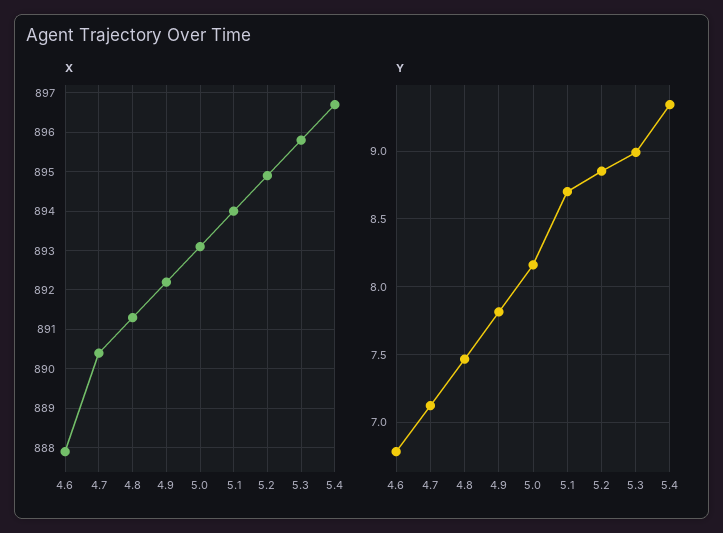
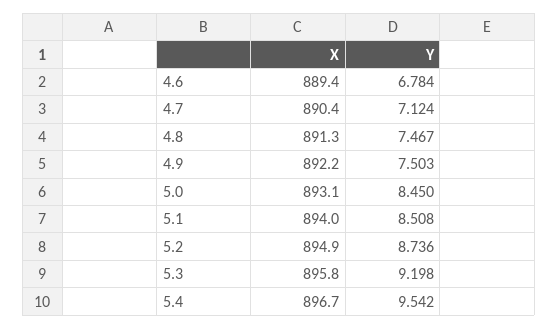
X, 4.6: 888 -> 889.4
Y, 4.9: 7.8 -> 7.503
Y, 5.0: 8.15 -> 8.45
Y, 5.1: 8.7 -> 8.508
Y, 5.2: 8.85 -> 8.736
Y, 5.3: 9 -> 9.198
Y, 5.4: 9.35 -> 9.542

